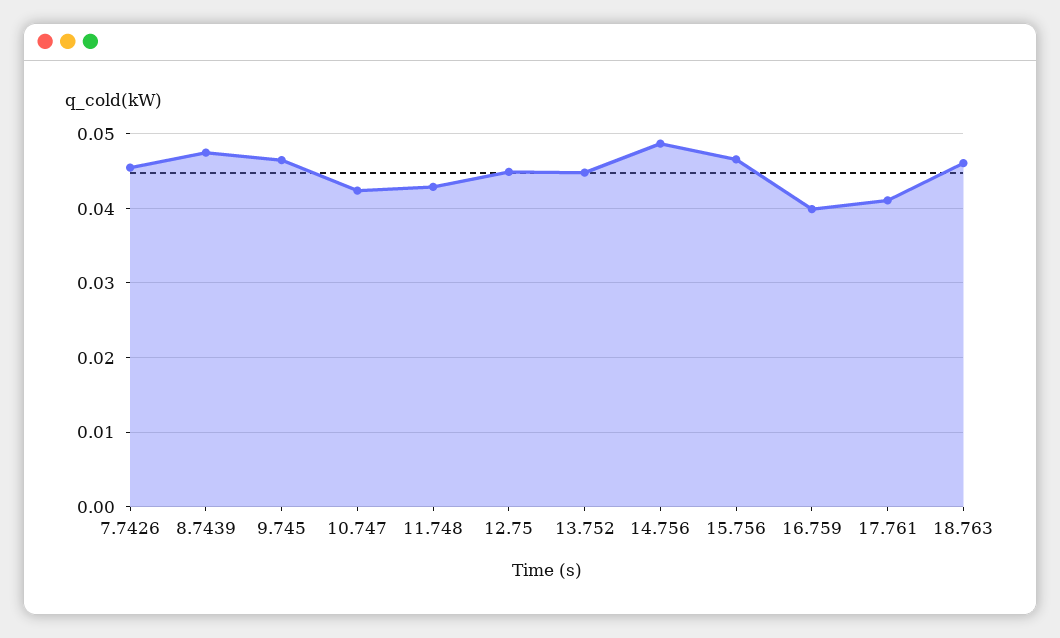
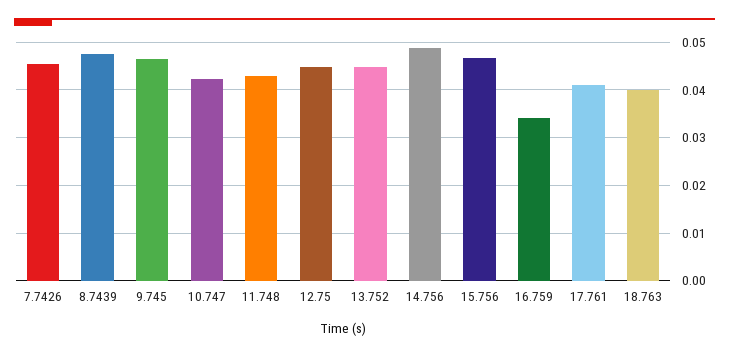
16.759: 0.04 -> 0.034
18.763: 0.046 -> 0.04

